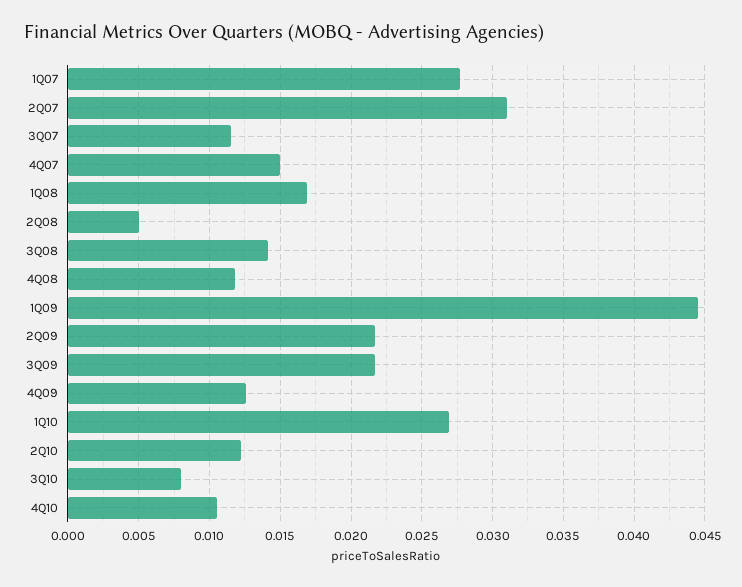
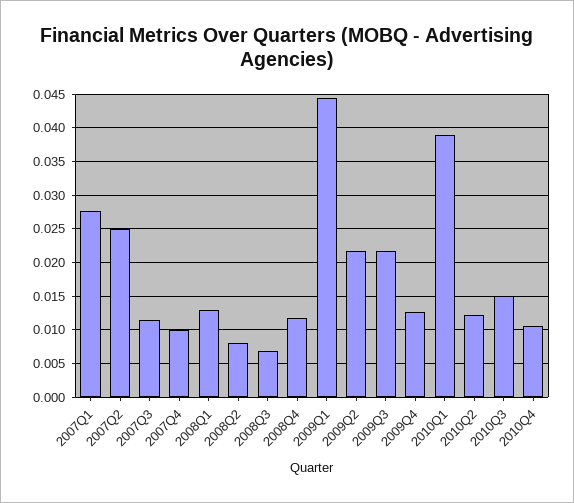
2Q07: 0.031 -> 0.025
4Q07: 0.015 -> 0.01
1Q08: 0.017 -> 0.013
2Q08: 0.005 -> 0.008
3Q08: 0.014 -> 0.007
1Q10: 0.027 -> 0.039
3Q10: 0.008 -> 0.015

